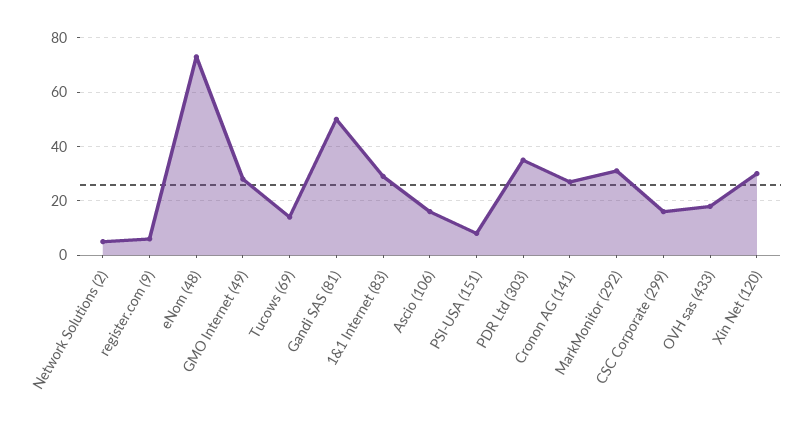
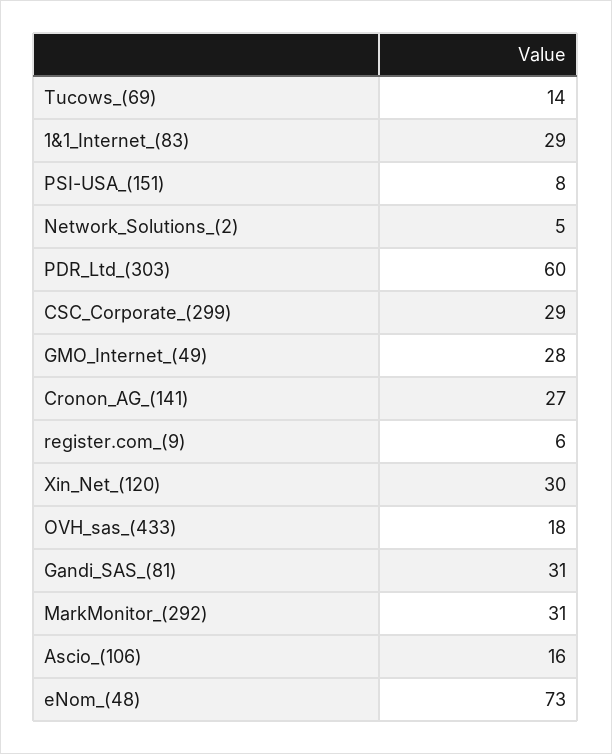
Gandi SAS (81): 50 -> 31
PDR Ltd (303): 35 -> 60
CSC Corporate (299): 15 -> 29

